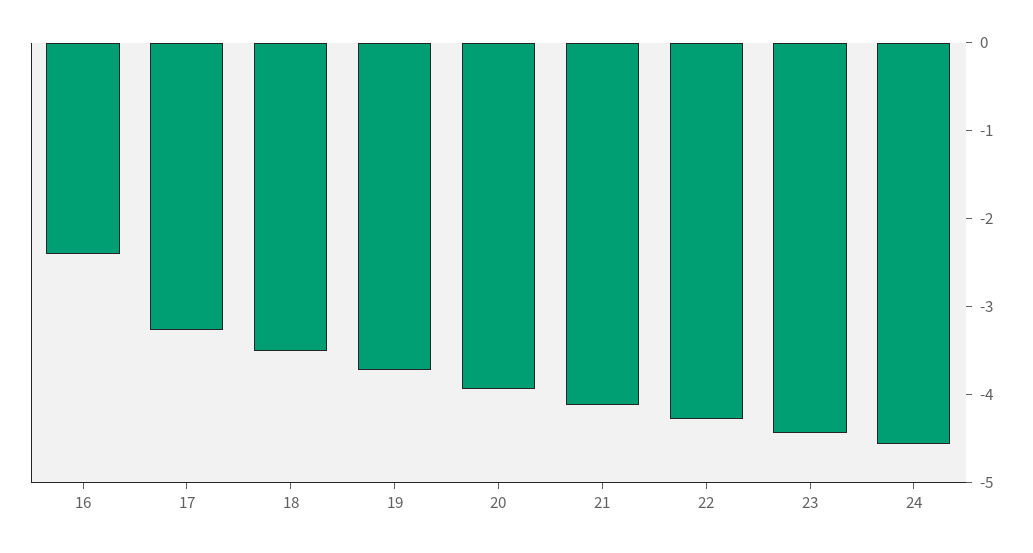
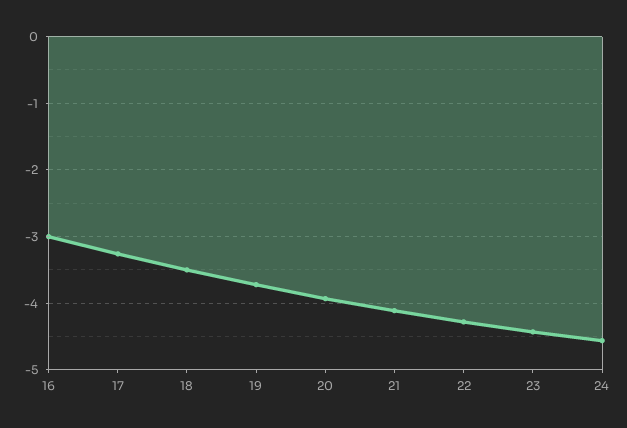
16: -2.4 -> -3

